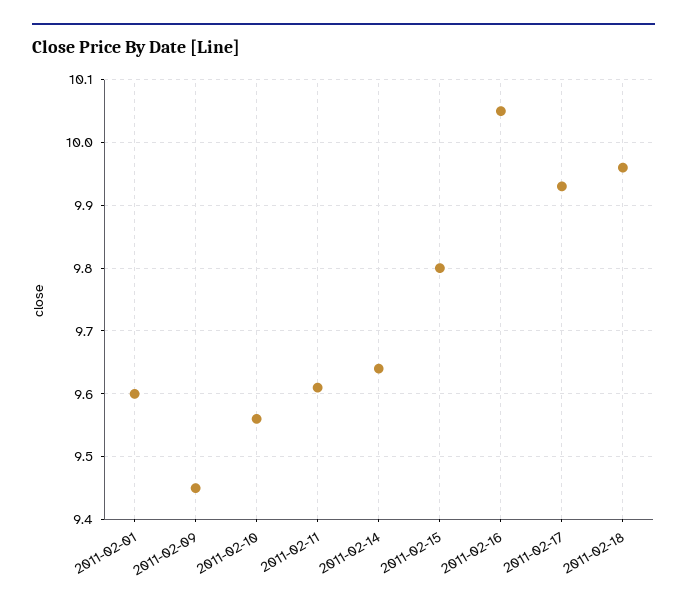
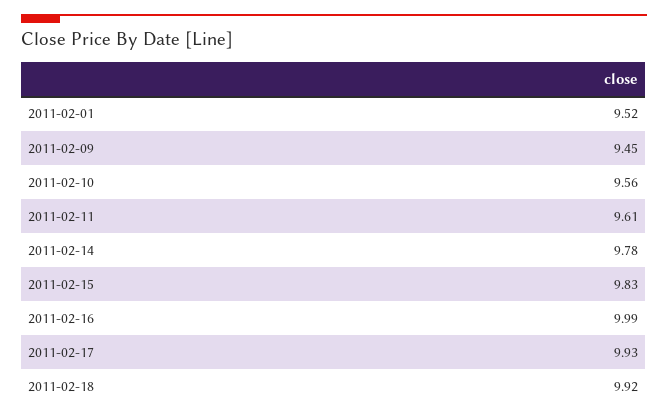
2011-02-01: 9.6 -> 9.52
2011-02-14: 9.64 -> 9.78
2011-02-15: 9.8 -> 9.83
2011-02-16: 10.05 -> 9.99
2011-02-18: 9.96 -> 9.92

